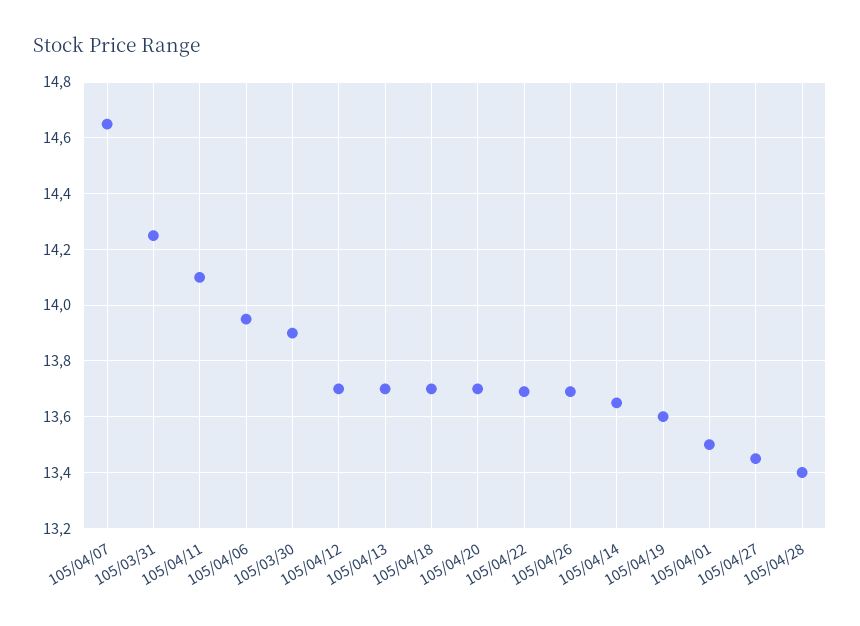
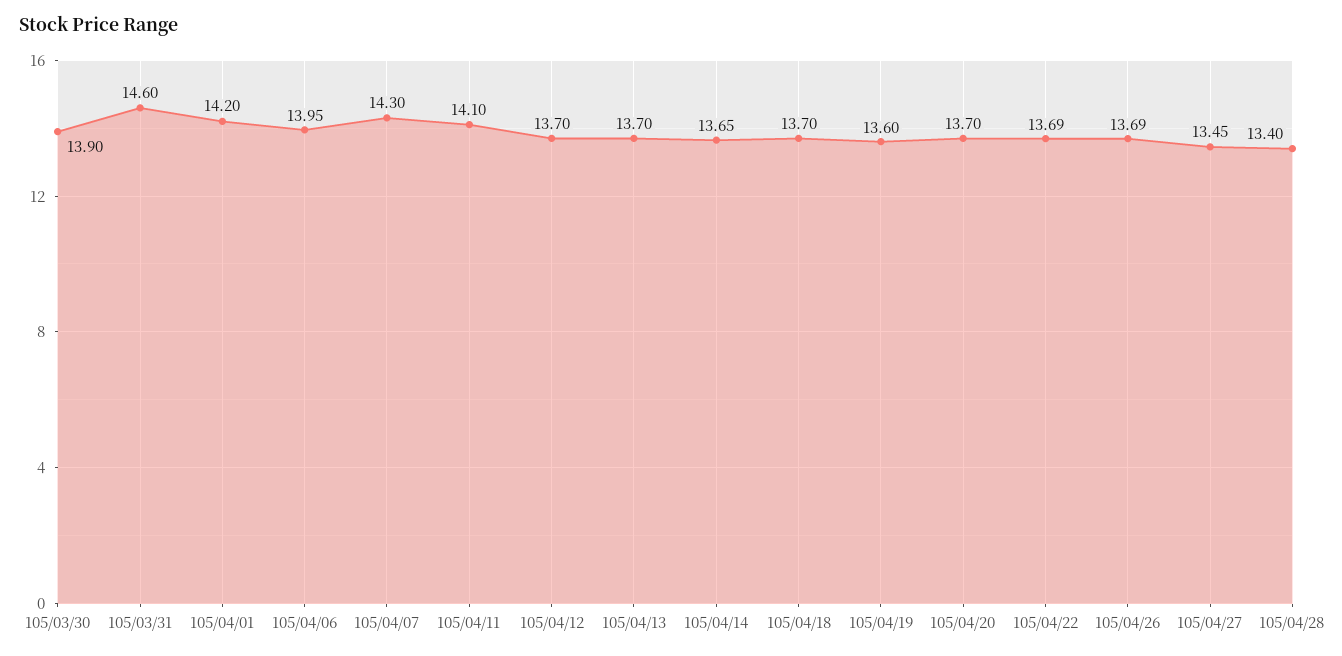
105/04/07: 14.65 -> 14.3
105/03/31: 14.25 -> 14.6
105/04/01: 13.5 -> 14.2

